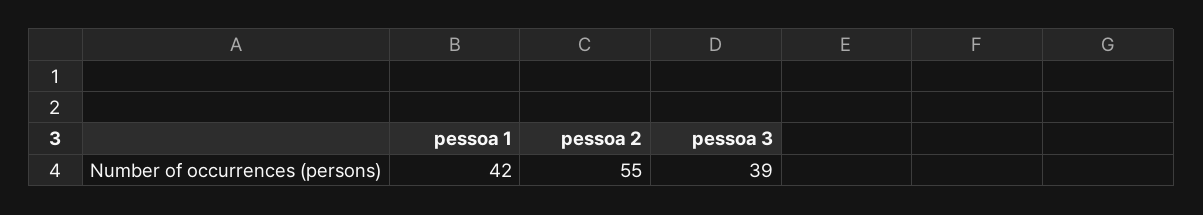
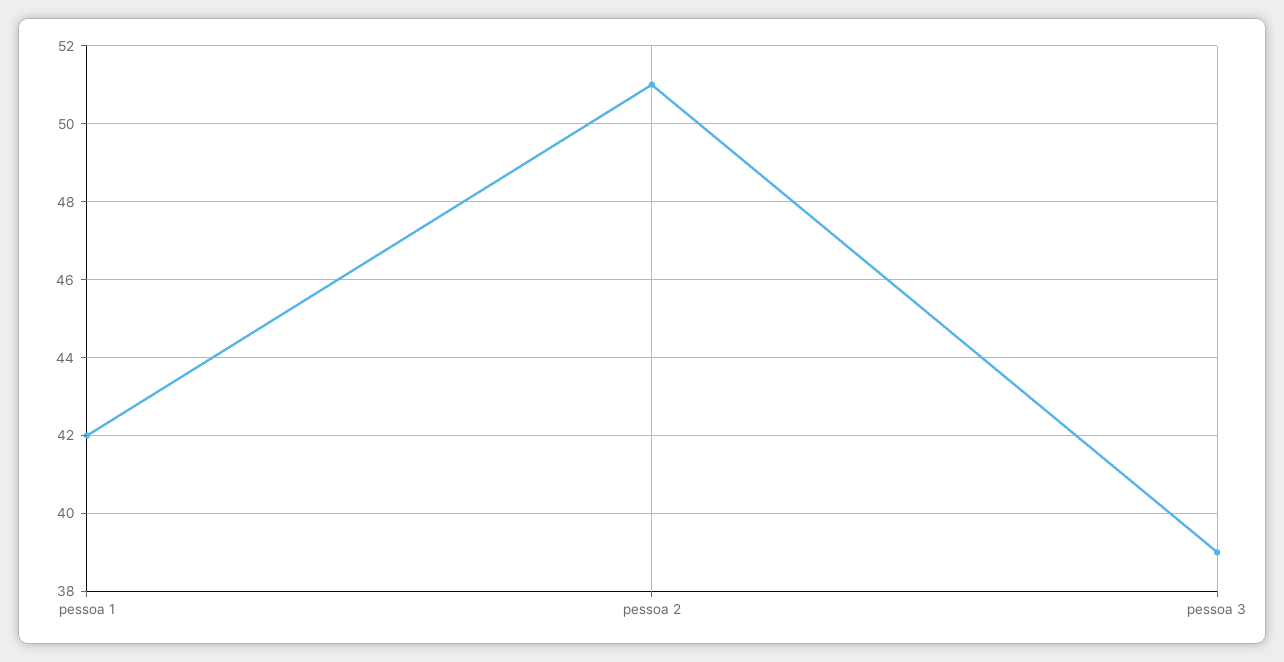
pessoa 2: 55 -> 51

